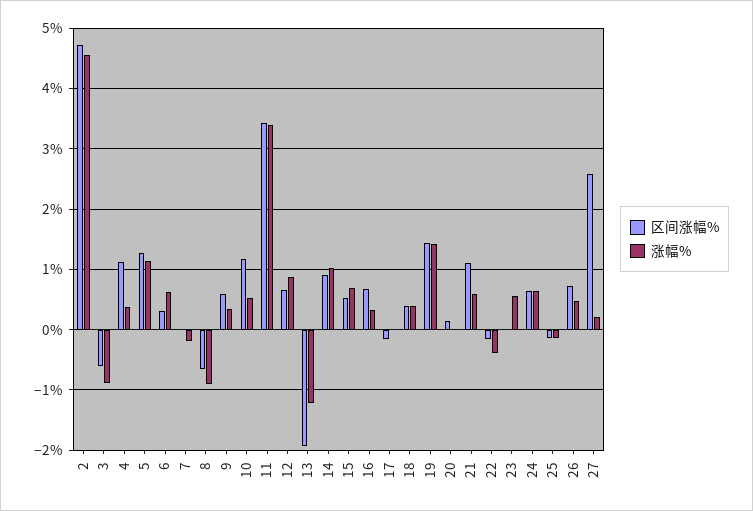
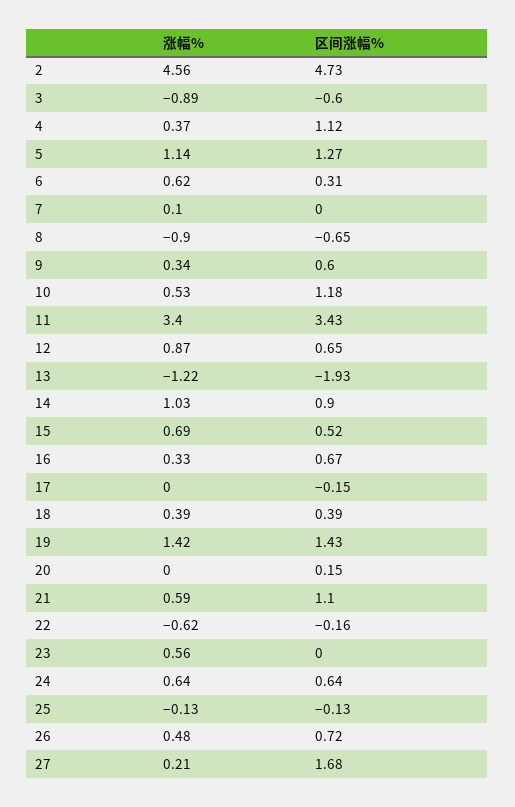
涨幅%, 7: -0.2 -> 0.1
涨幅%, 22: -0.4 -> -0.62
区间涨幅%, 27: 2.6 -> 1.68

